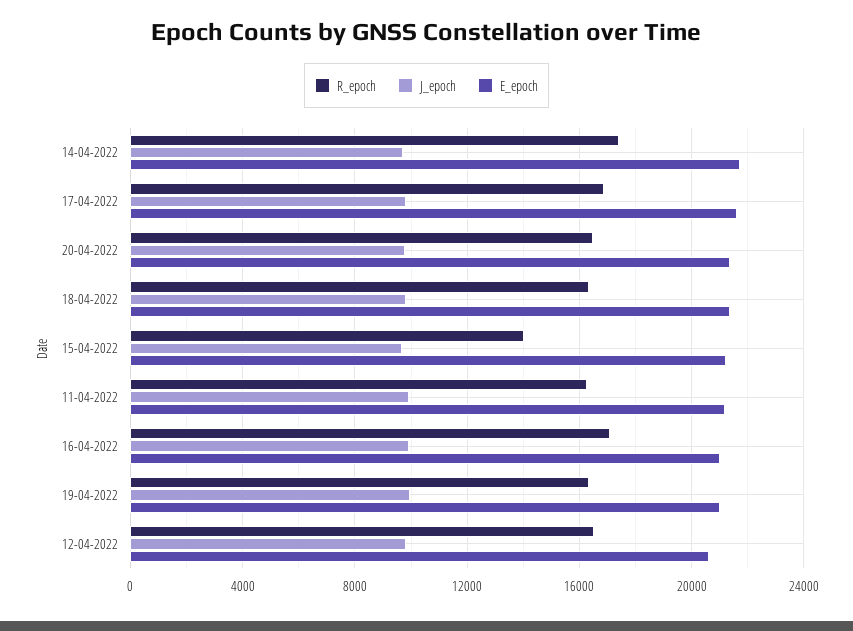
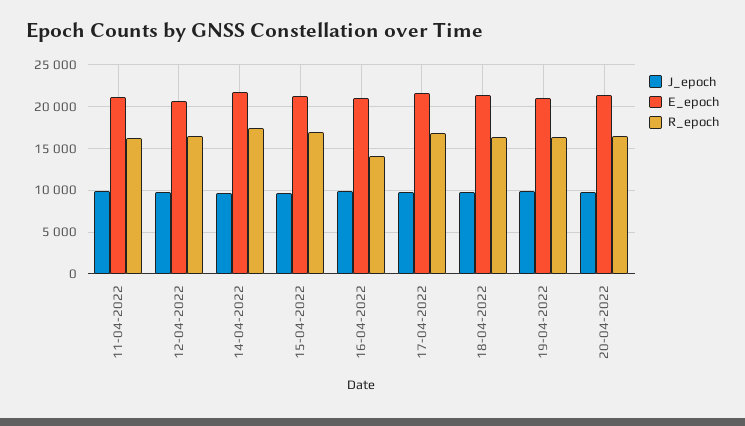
R_epoch, 15-04-2022: 14000 -> 17000
R_epoch, 16-04-2022: 17000 -> 14000

